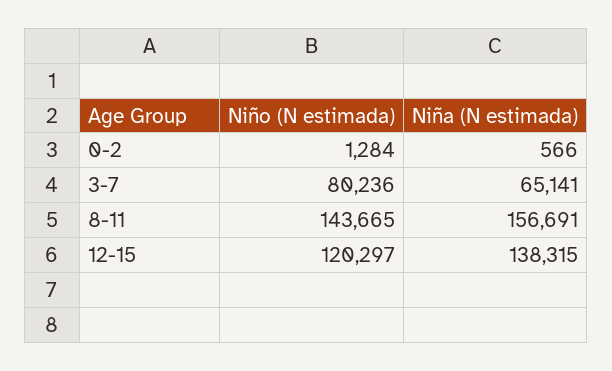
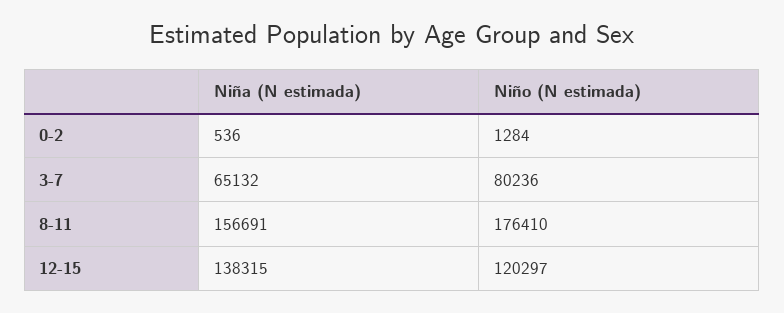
Niña (N estimada), 0-2: 566 -> 536
Niña (N estimada), 3-7: 65141 -> 65132
Niño (N estimada), 8-11: 143665 -> 176410

